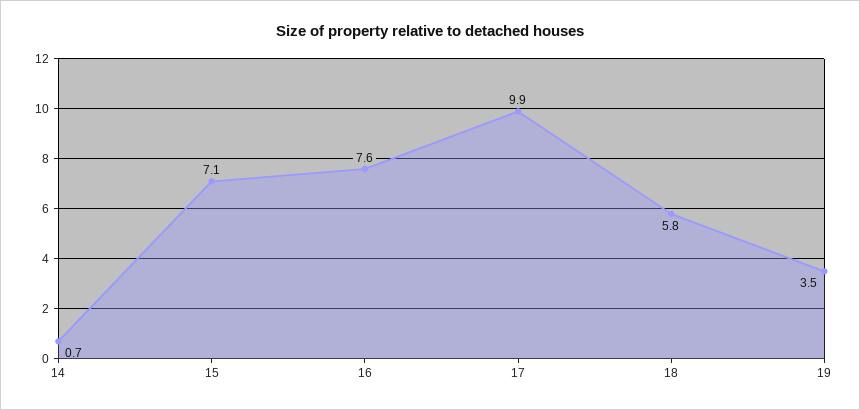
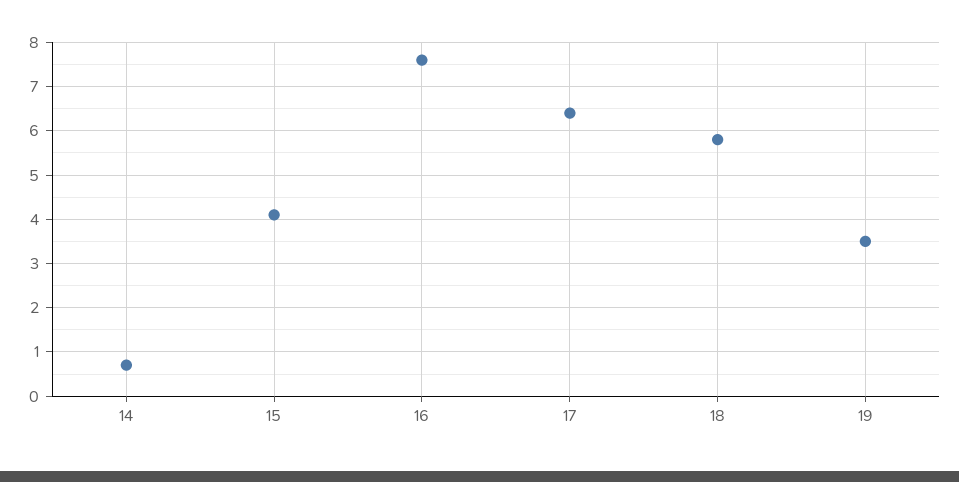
15: 7.1 -> 4
17: 9.9 -> 6.5

